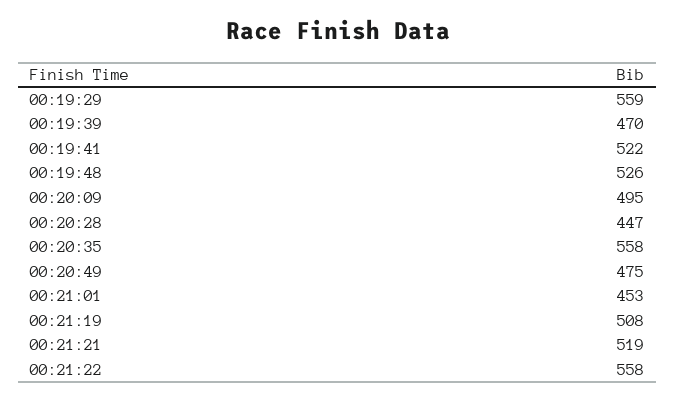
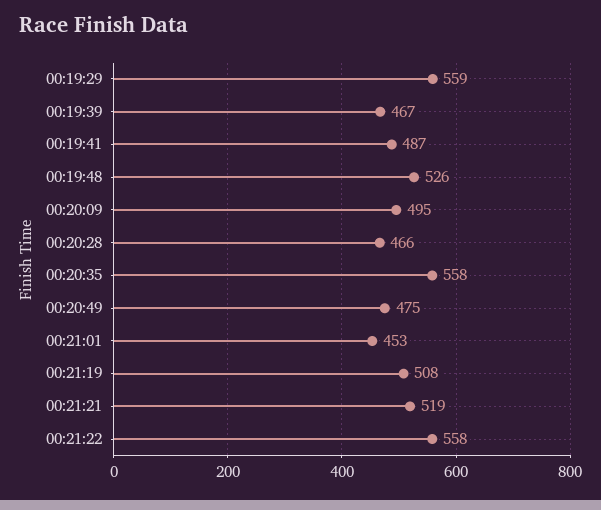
00:19:39: 470 -> 467
00:19:41: 522 -> 487
00:20:28: 447 -> 466

